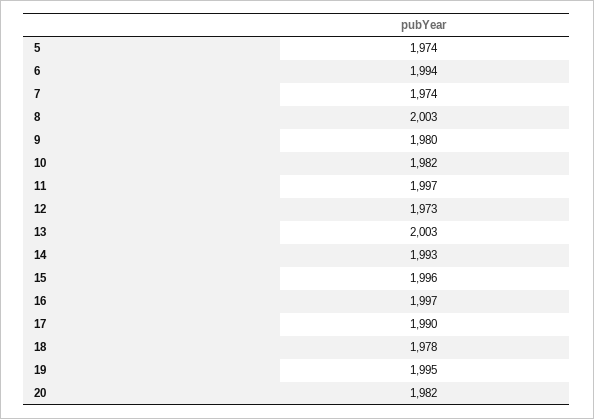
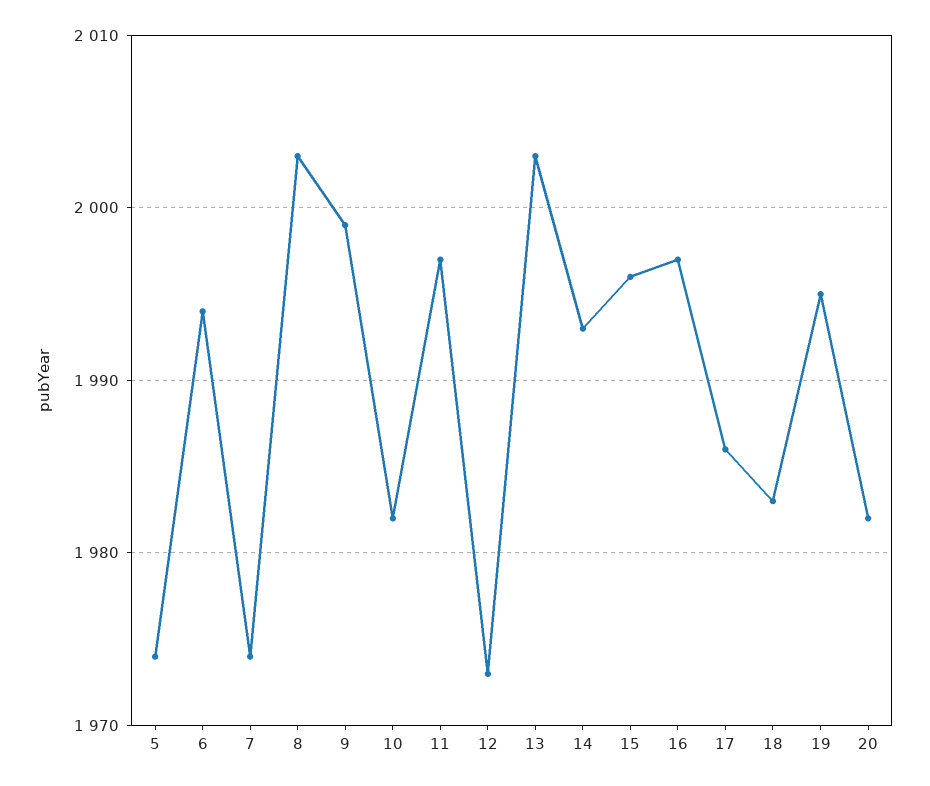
9: 1980 -> 1999
17: 1990 -> 1986
18: 1978 -> 1983

